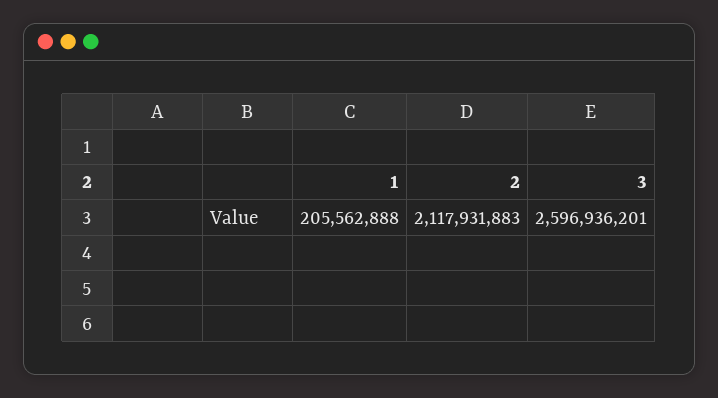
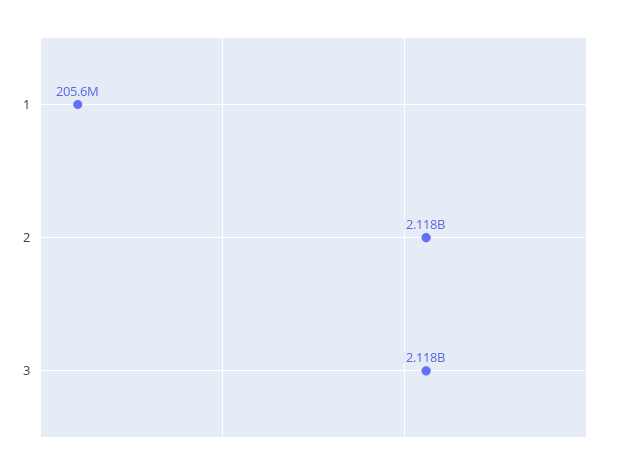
3: 2596936201 -> 2118000000

